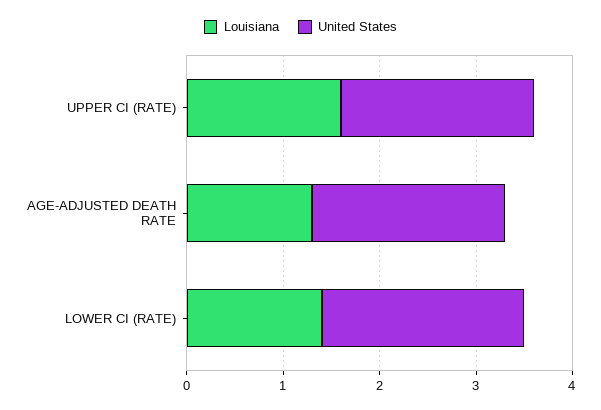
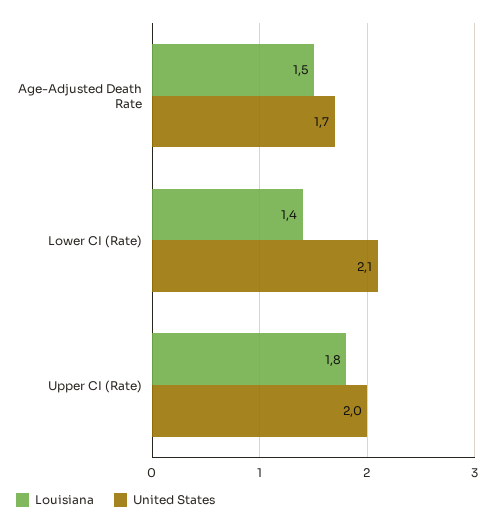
Louisiana, UPPER CI (RATE): 1.6 -> 1.8
Louisiana, AGE-ADJUSTED DEATH RATE: 1.3 -> 1.5
United States, AGE-ADJUSTED DEATH RATE: 2 -> 1.7

